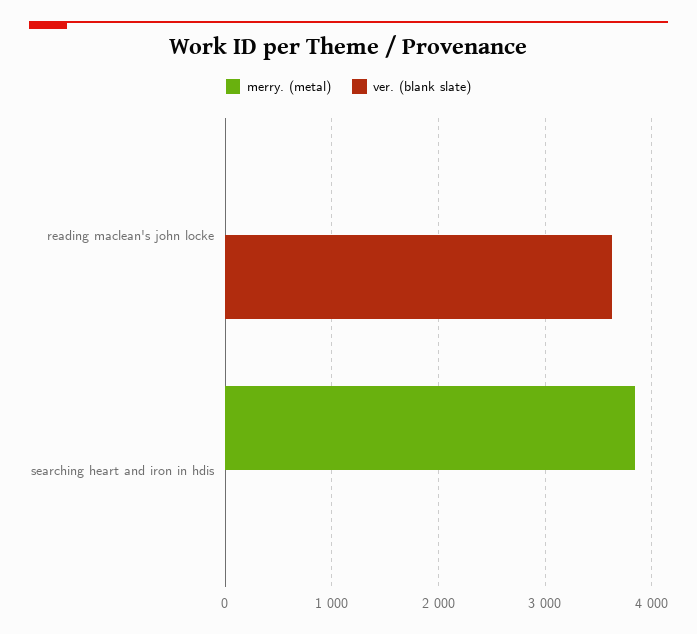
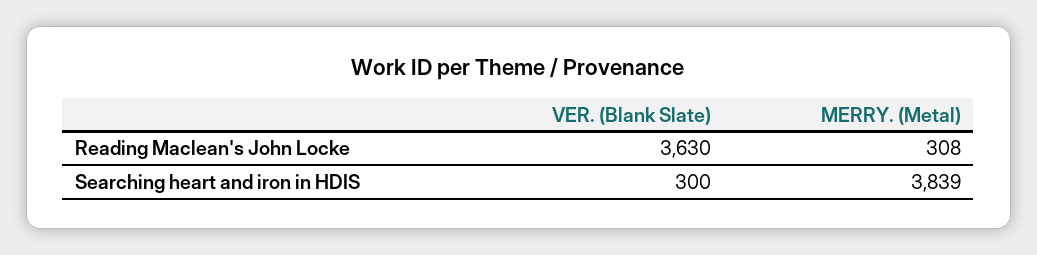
merry. (metal), reading maclean's john locke: 0 -> 308
ver. (blank slate), searching heart and iron in hdis: 0 -> 300

